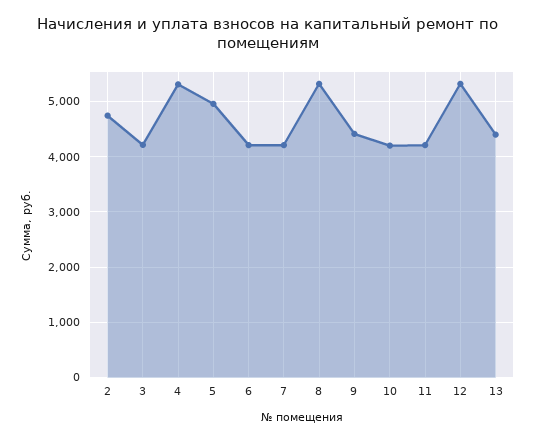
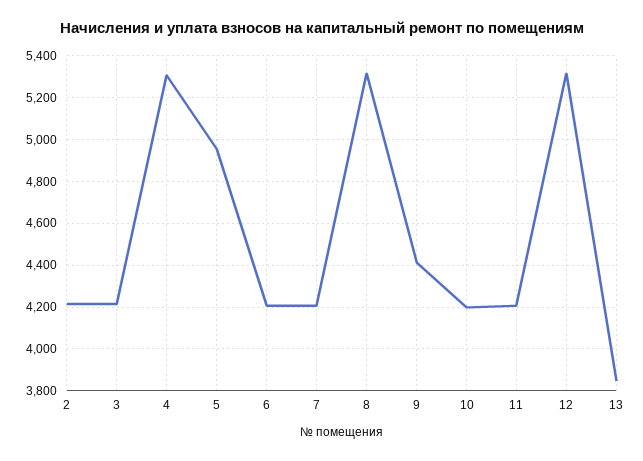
2: 4800 -> 4200
13: 4400 -> 3850

